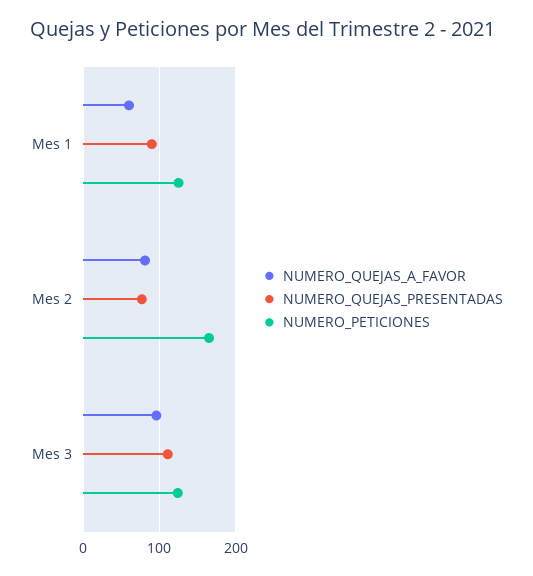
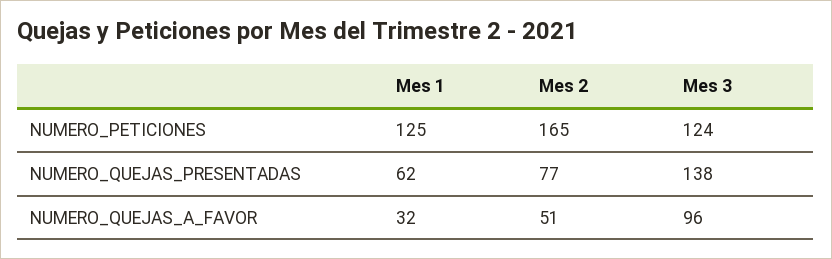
NUMERO_QUEJAS_A_FAVOR, Mes 1: 60 -> 32
NUMERO_QUEJAS_PRESENTADAS, Mes 1: 90 -> 62
NUMERO_QUEJAS_A_FAVOR, Mes 2: 80 -> 51
NUMERO_QUEJAS_PRESENTADAS, Mes 3: 110 -> 138

